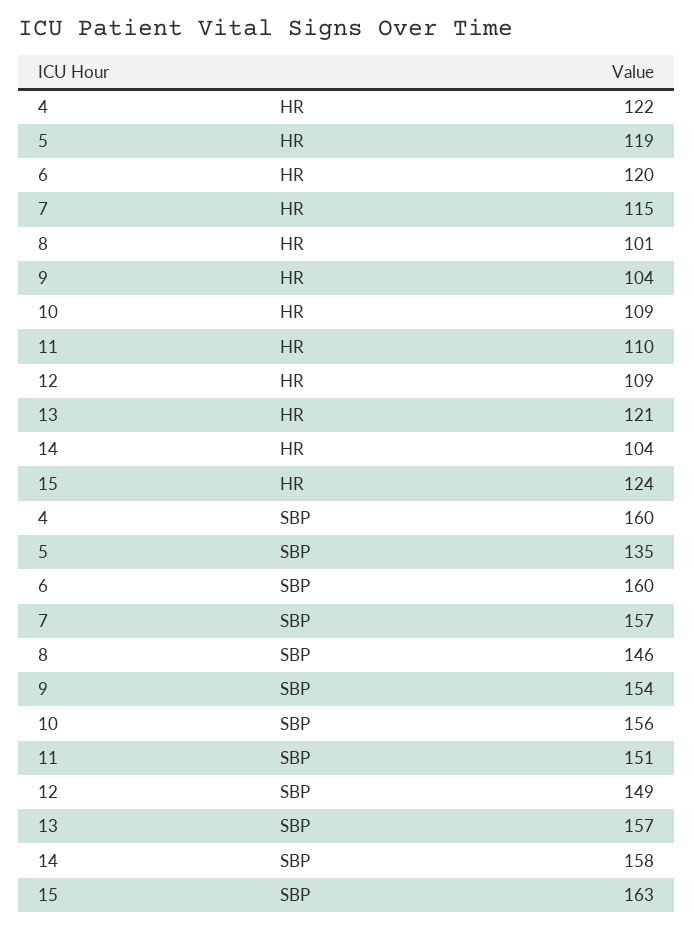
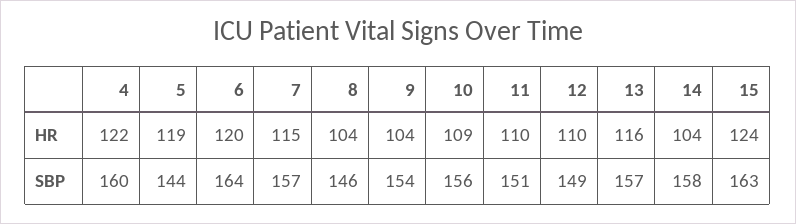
8, HR: 101 -> 104
12, HR: 109 -> 110
13, HR: 121 -> 116
5, SBP: 135 -> 144
6, SBP: 160 -> 164

